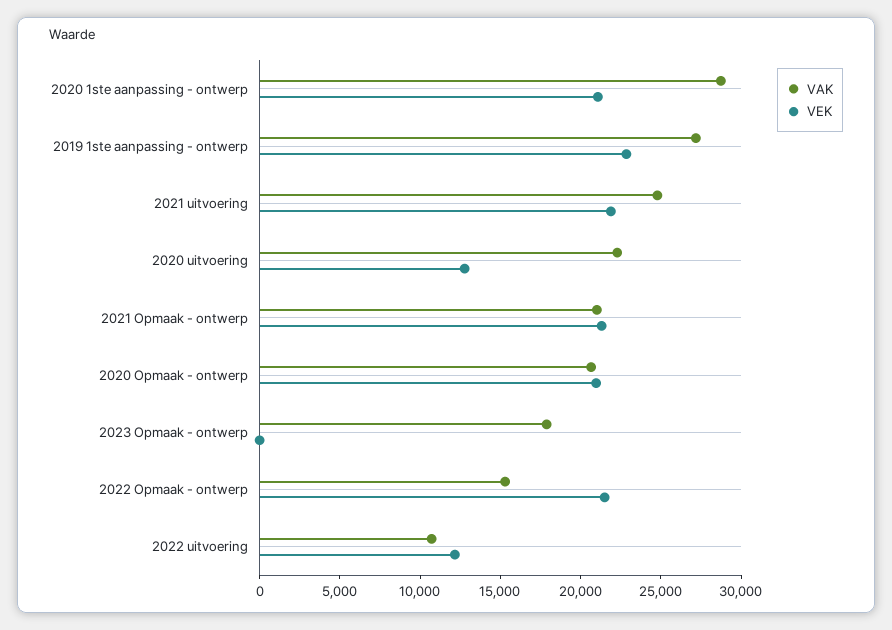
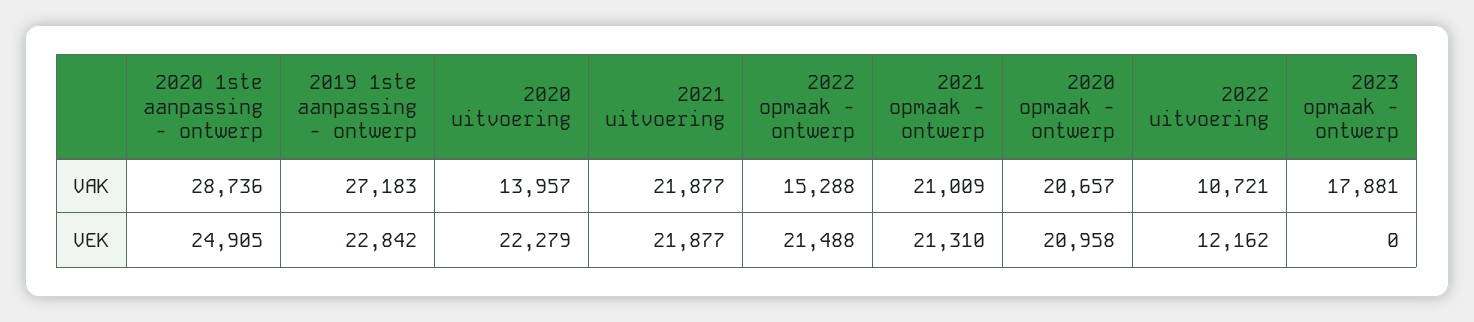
VEK, 2020 1ste aanpassing - ontwerp: 21000 -> 24905
VAK, 2021 uitvoering: 25000 -> 21877
VAK, 2020 uitvoering: 22000 -> 13957
VEK, 2020 uitvoering: 13000 -> 22279

